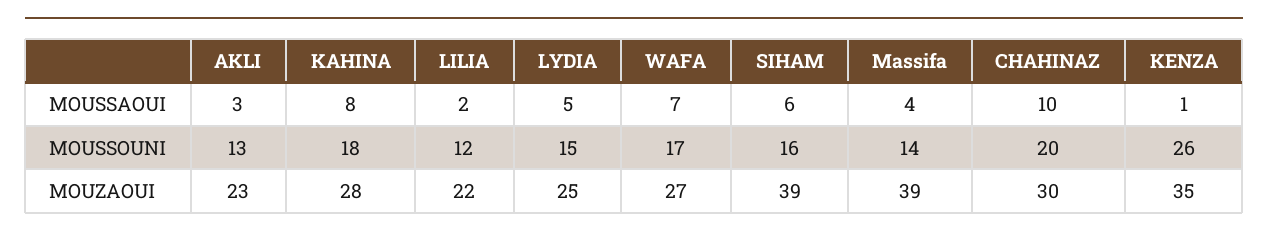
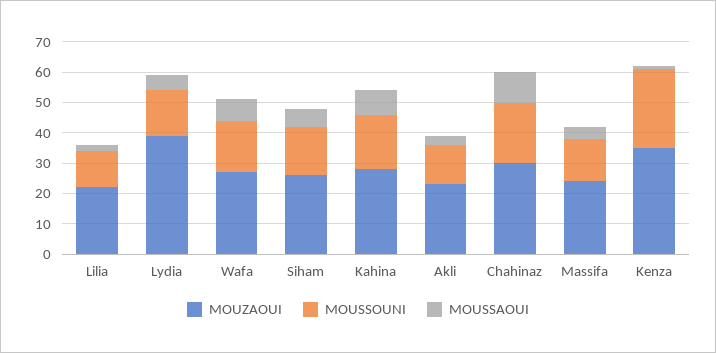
MOUZAOUI, LYDIA: 25 -> 40
MOUZAOUI, SIHAM: 39 -> 25
MOUZAOUI, Massifa: 39 -> 25

